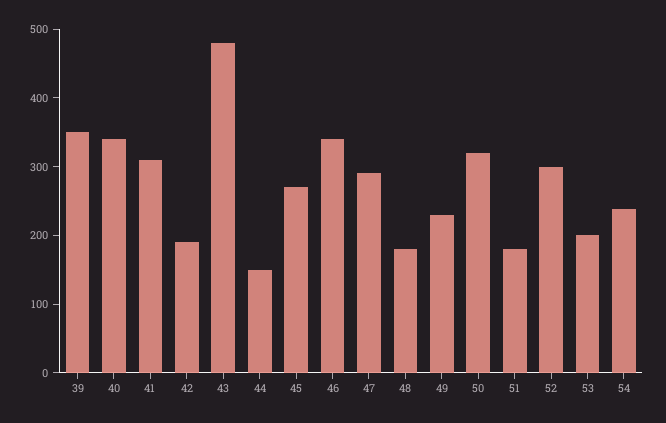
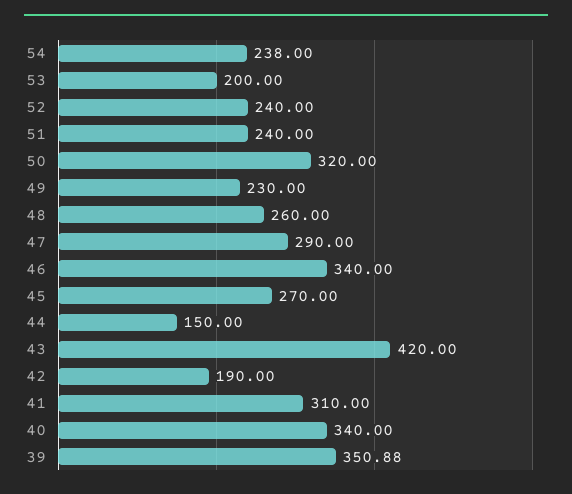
43: 480 -> 420
48: 180 -> 260
51: 180 -> 240
52: 300 -> 240

